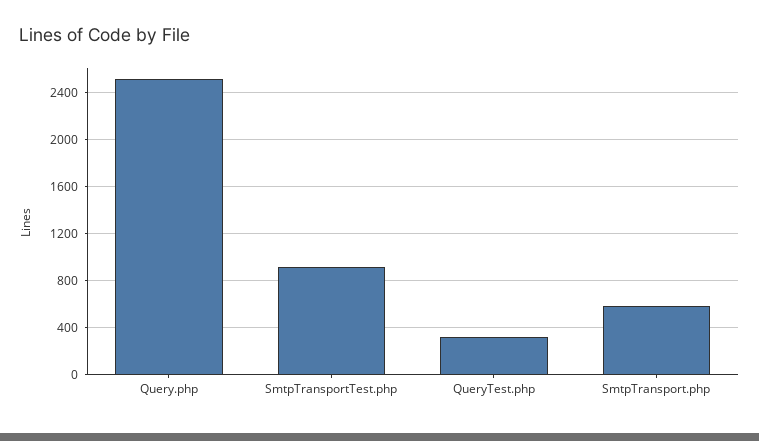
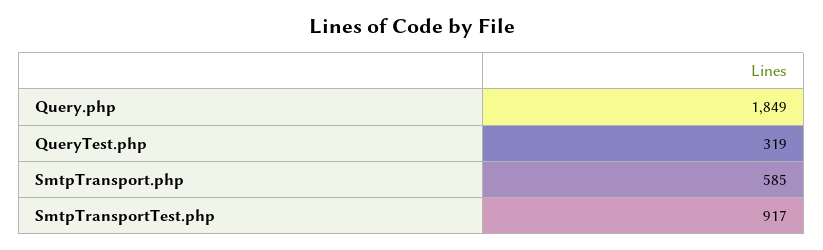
Query.php: 2500 -> 1849

